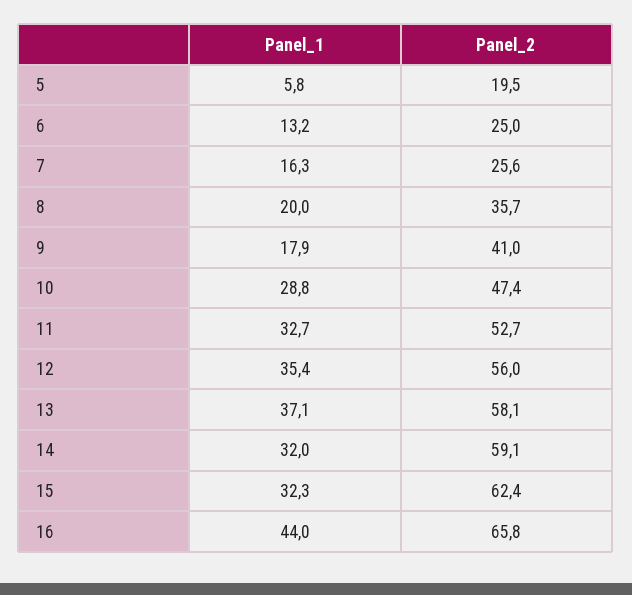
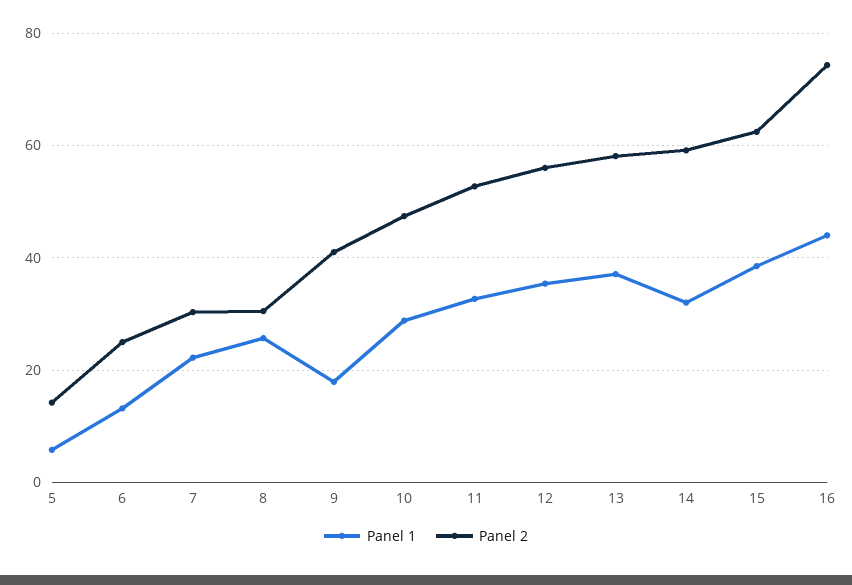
Panel_2, 5: 19.5 -> 14
Panel_1, 7: 16.3 -> 22
Panel_2, 7: 25.6 -> 30
Panel_1, 8: 20 -> 26
Panel_2, 8: 35.7 -> 30
Panel_1, 15: 32.3 -> 38
Panel_2, 16: 65.8 -> 74

